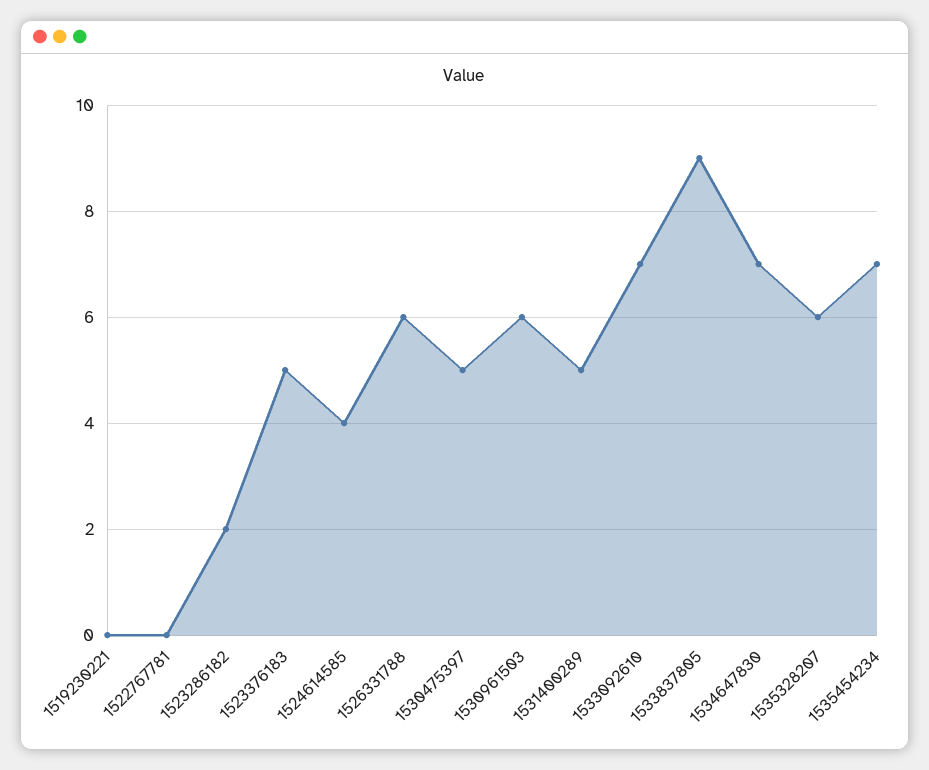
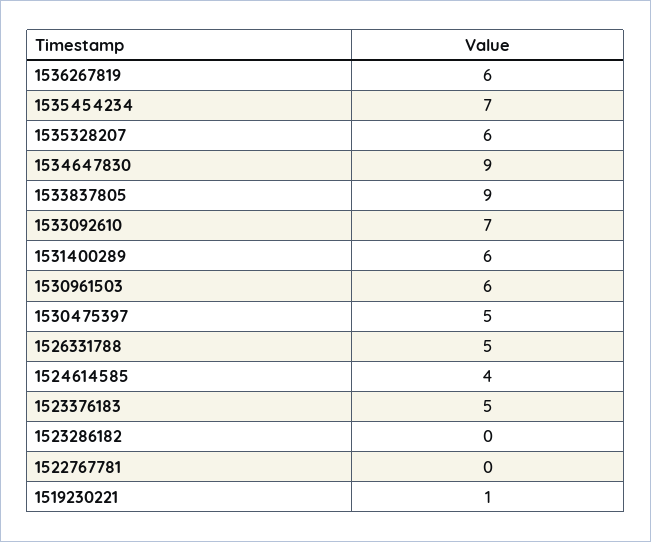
1519230221: 0 -> 1
1523286182: 2 -> 0
1526331788: 6 -> 5
1531400289: 5 -> 6
1534647830: 7 -> 9
1536267819: none -> 6

